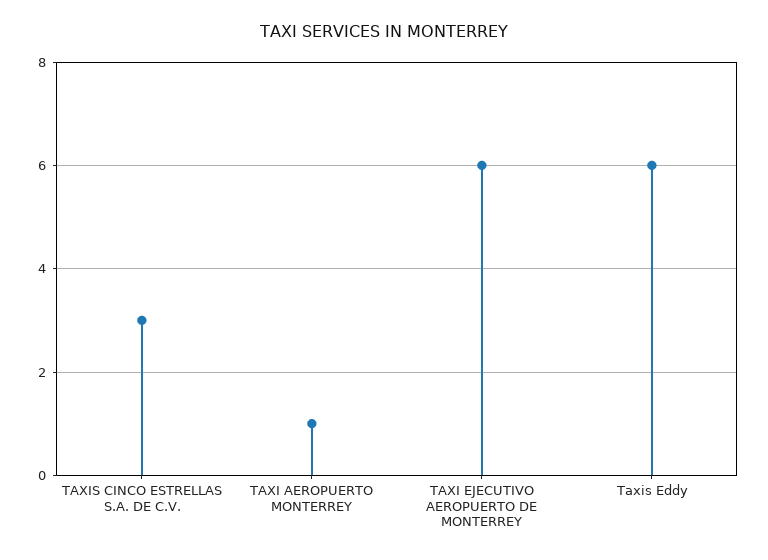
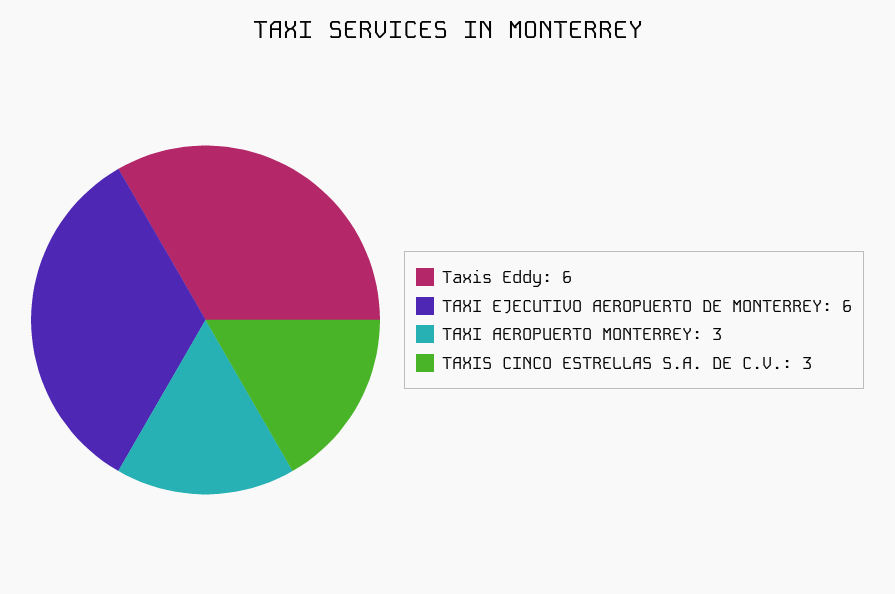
TAXI AEROPUERTO MONTERREY: 1 -> 3

